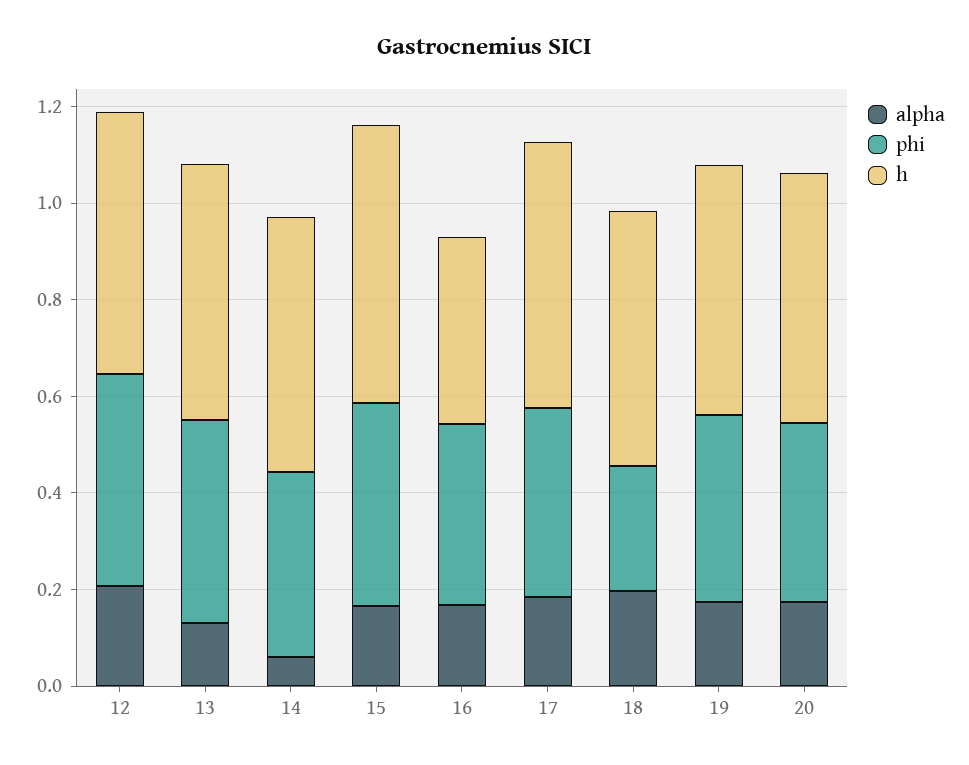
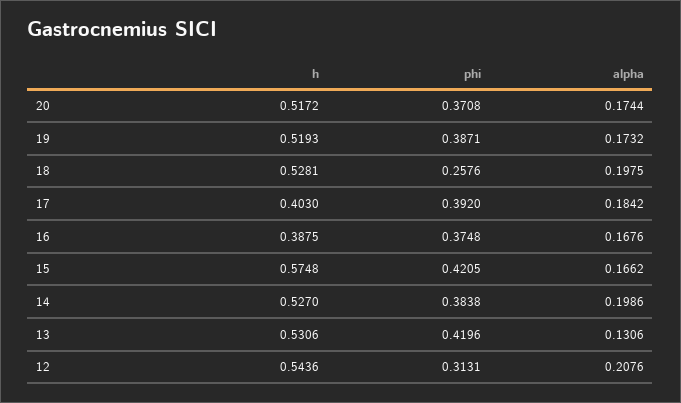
phi, 12: 0.45 -> 0.3131
alpha, 14: 0.05 -> 0.1986
h, 17: 0.55 -> 0.403

